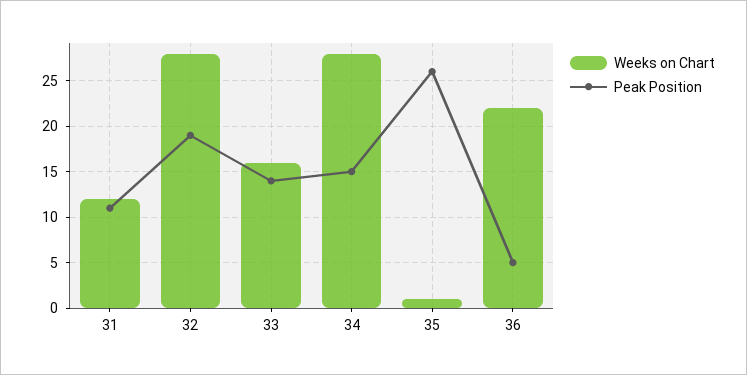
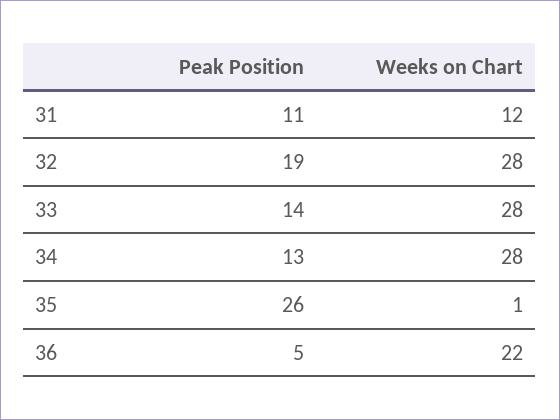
Weeks on Chart, 33: 16 -> 28
Peak Position, 34: 15 -> 13

